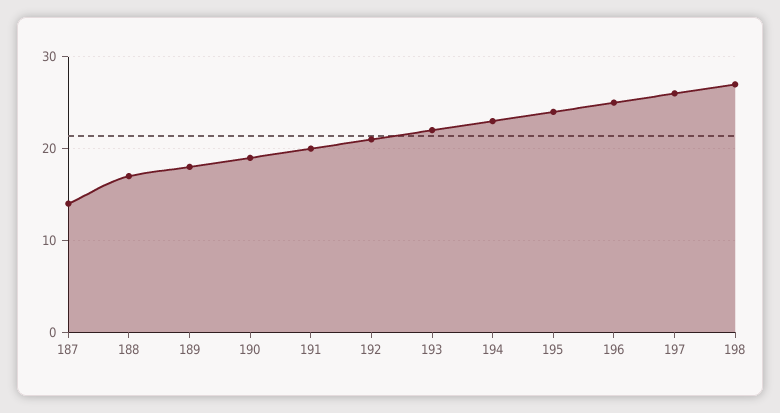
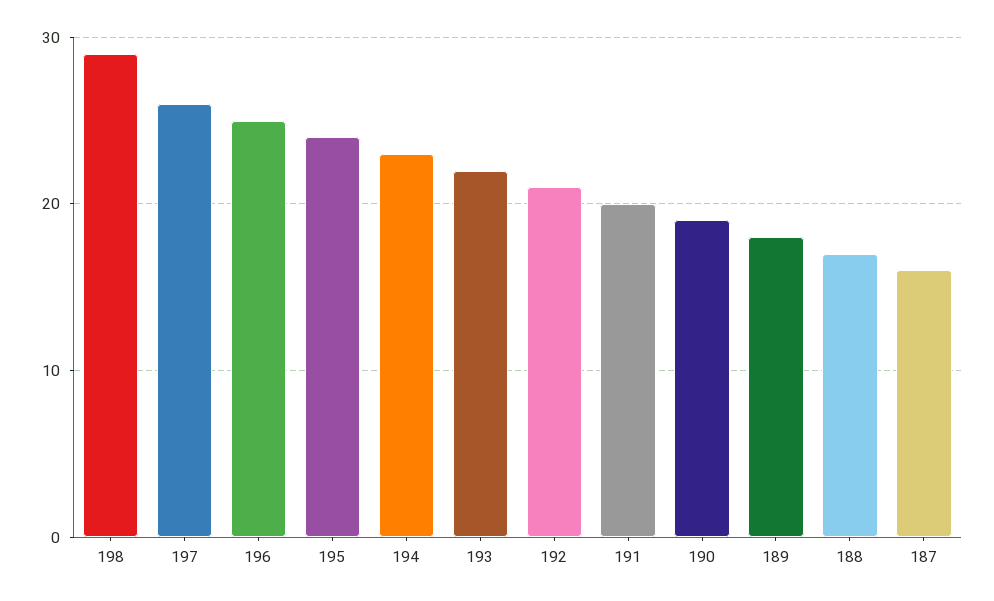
187: 14 -> 16
198: 27 -> 29

